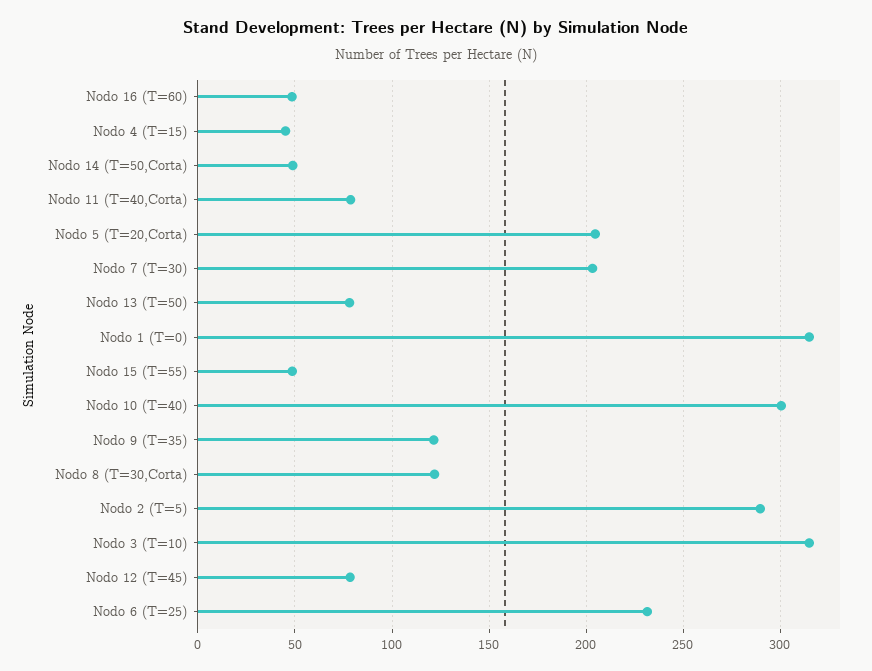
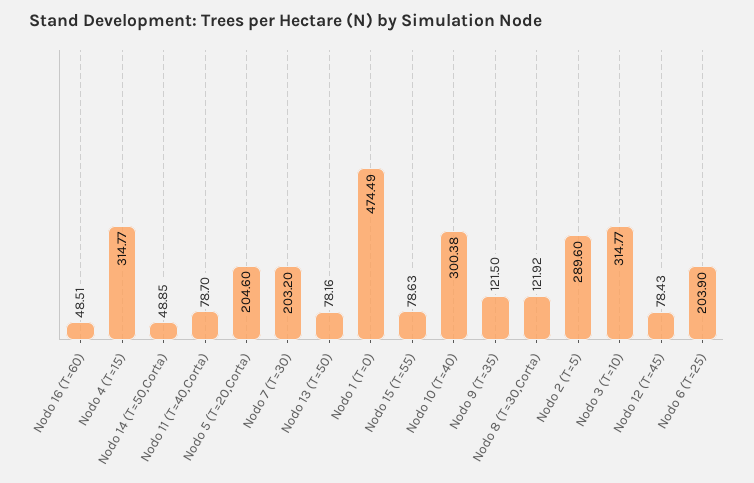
Nodo 4 (T=15): 45 -> 314.77
Nodo 1 (T=0): 315 -> 474.49
Nodo 15 (T=55): 50 -> 78.63
Nodo 6 (T=25): 230 -> 203.9

